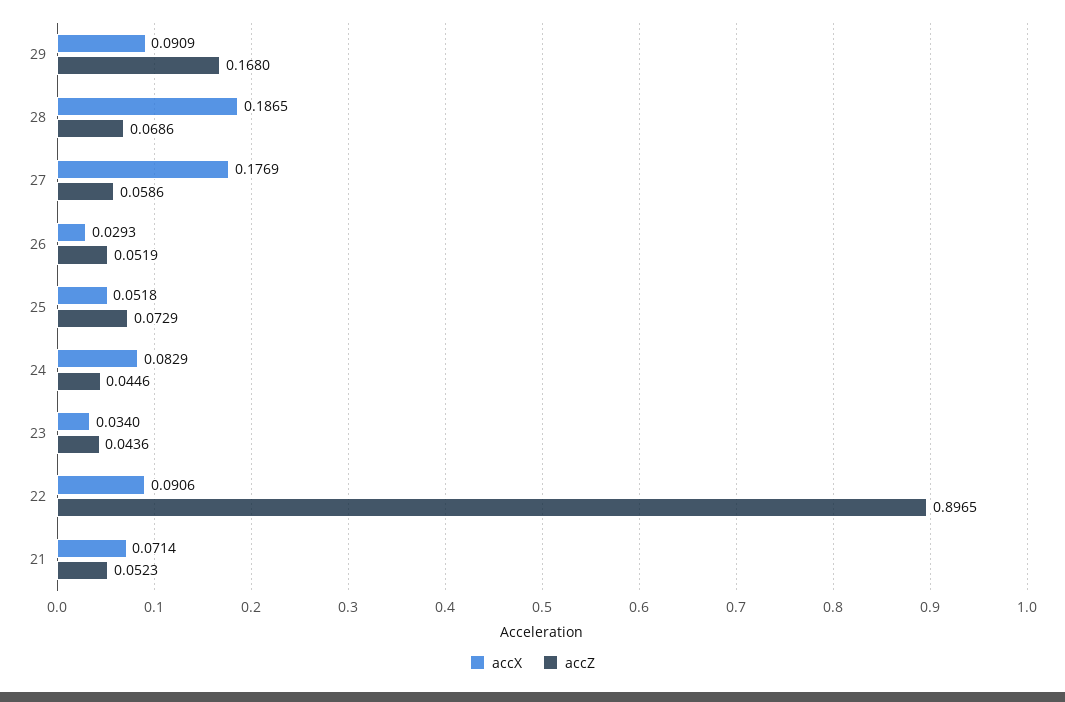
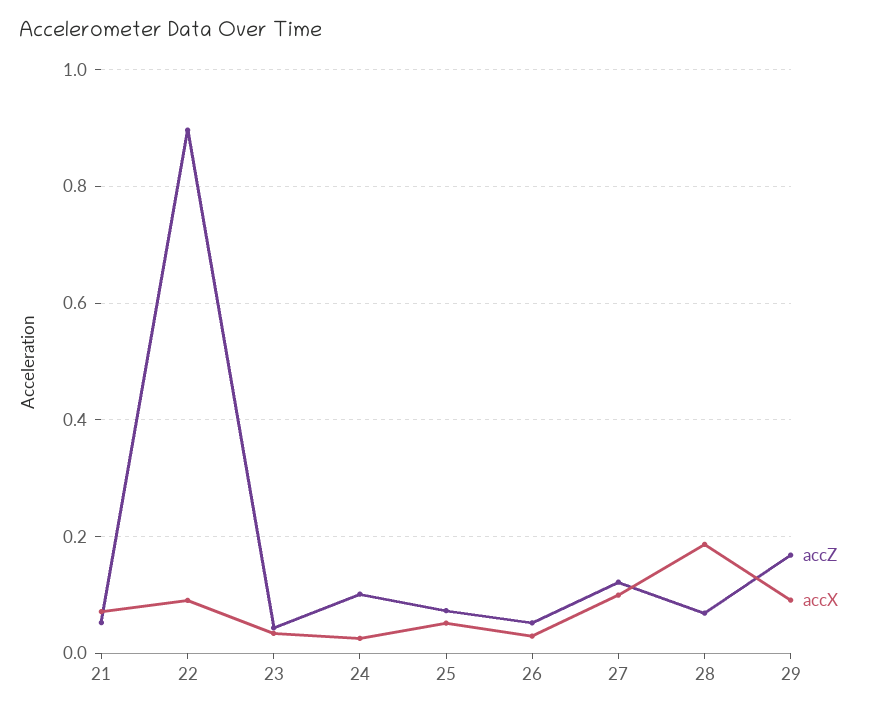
accX, 27: 0.1769 -> 0.1
accZ, 27: 0.0586 -> 0.12
accX, 24: 0.0829 -> 0.02
accZ, 24: 0.0446 -> 0.1

